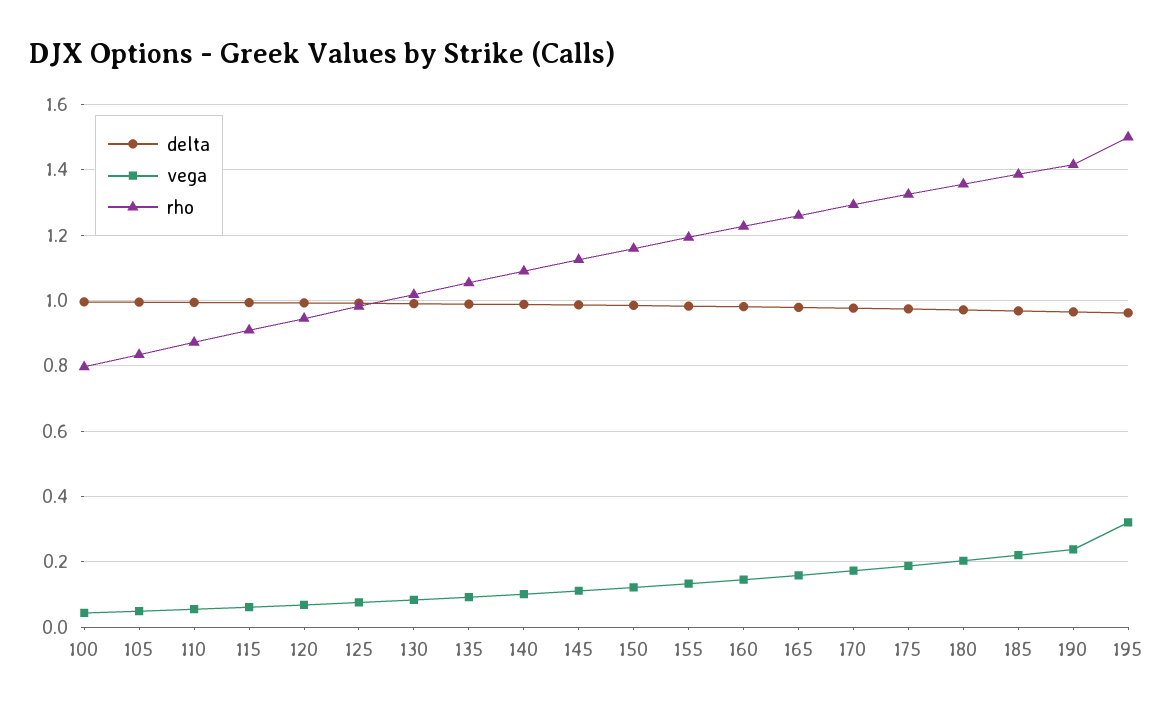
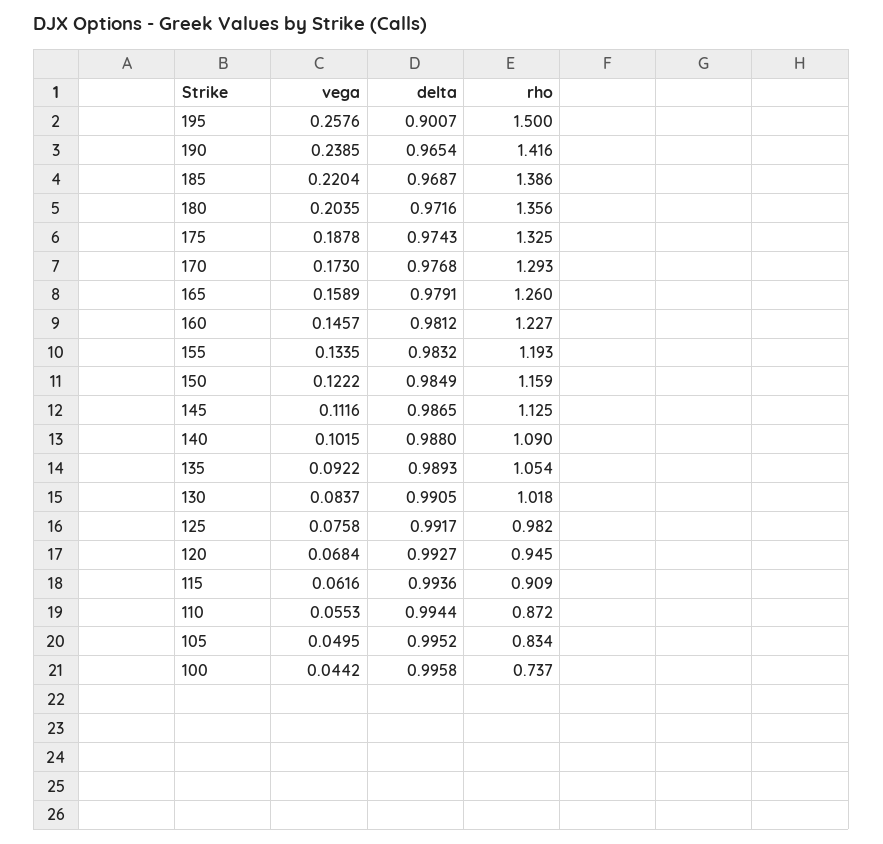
rho, 100: 0.8 -> 0.737
delta, 195: 0.96 -> 0.9007
vega, 195: 0.32 -> 0.2576

